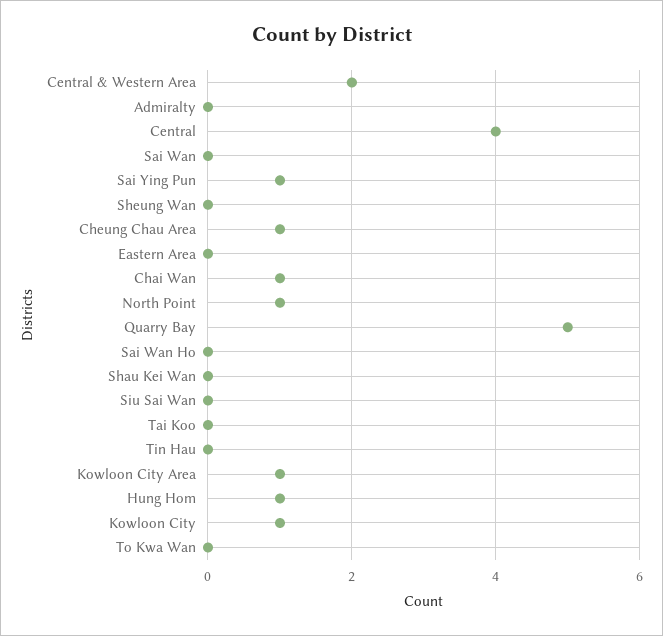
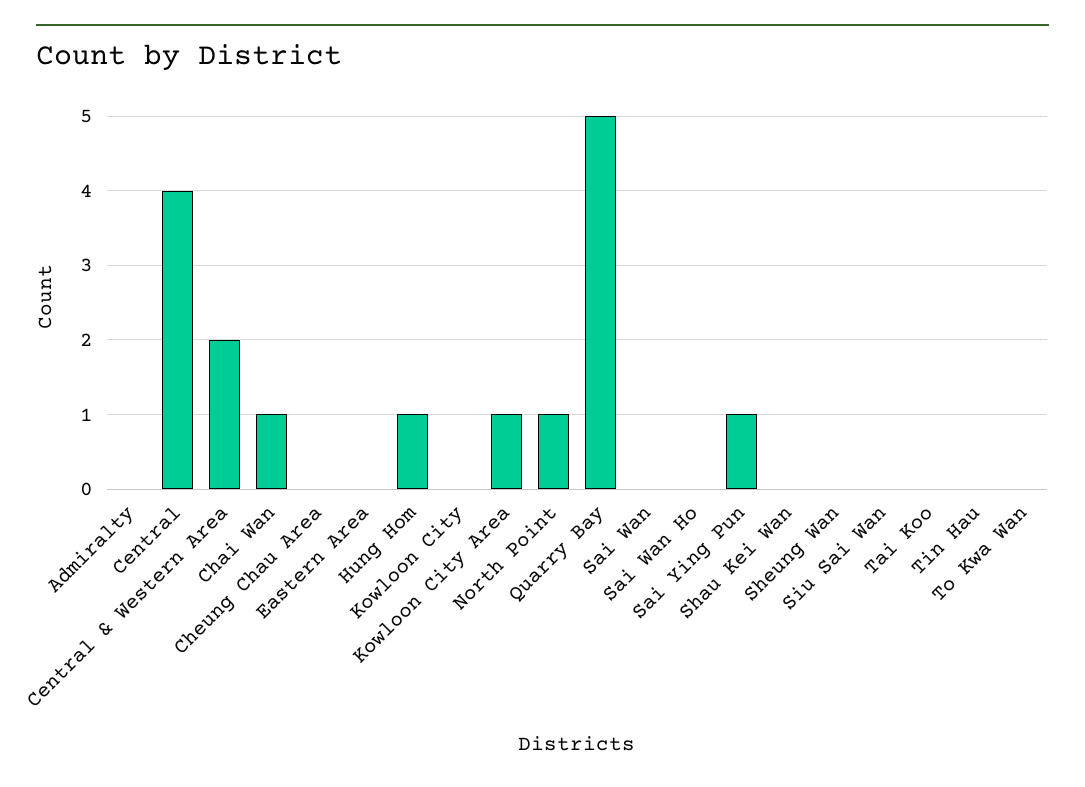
Cheung Chau Area: 1 -> 0
Kowloon City: 1 -> 0

